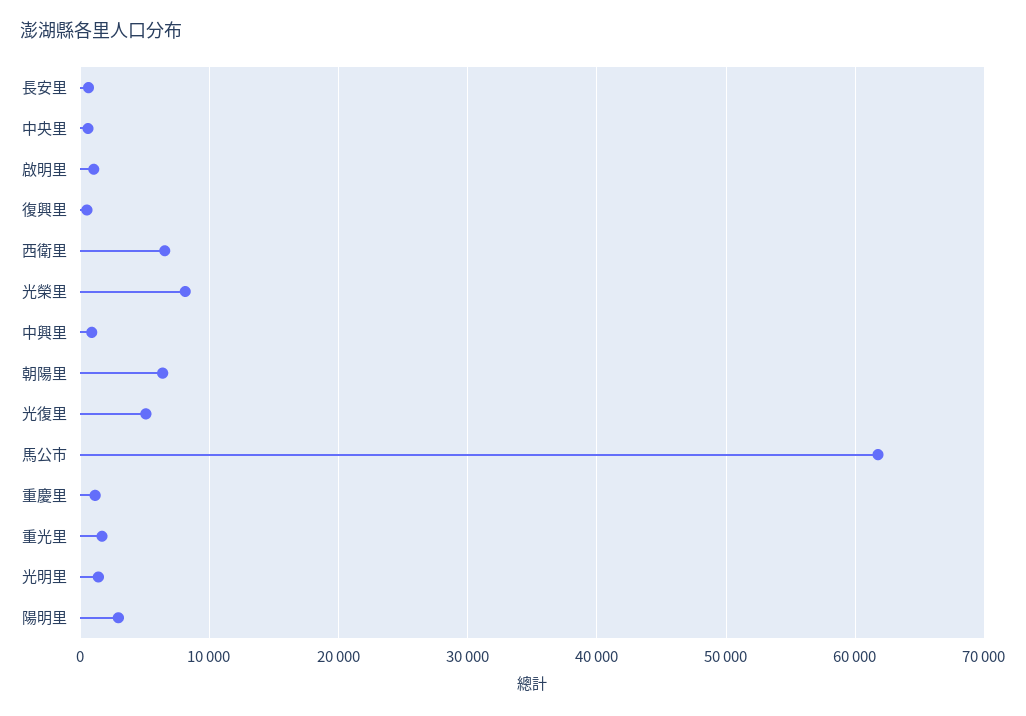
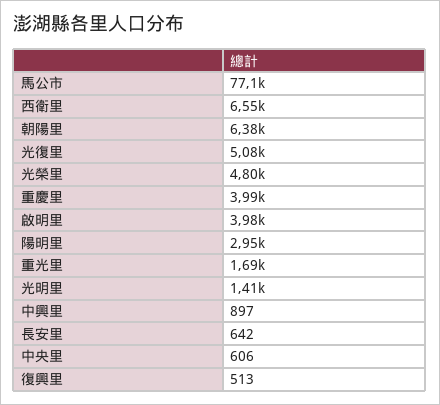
啟明里: 1000 -> 3980
光榮里: 8000 -> 4800
馬公市: 62000 -> 77100
重慶里: 1000 -> 3990

